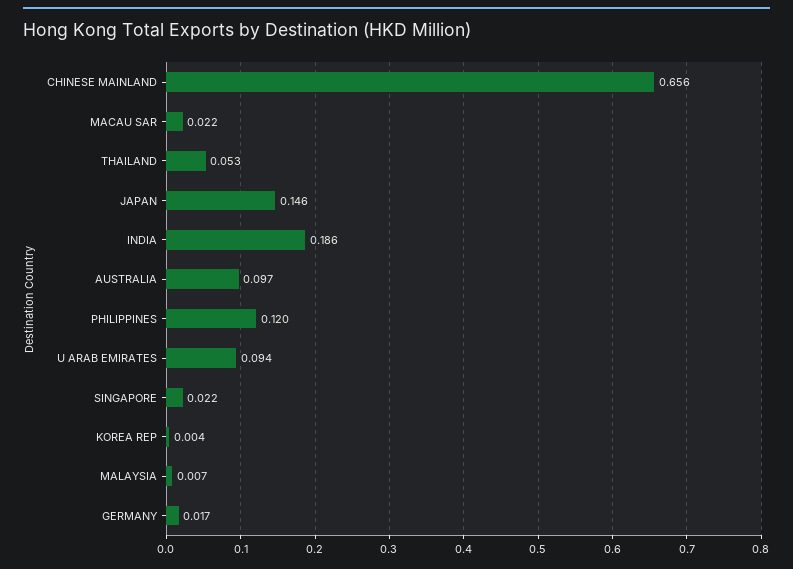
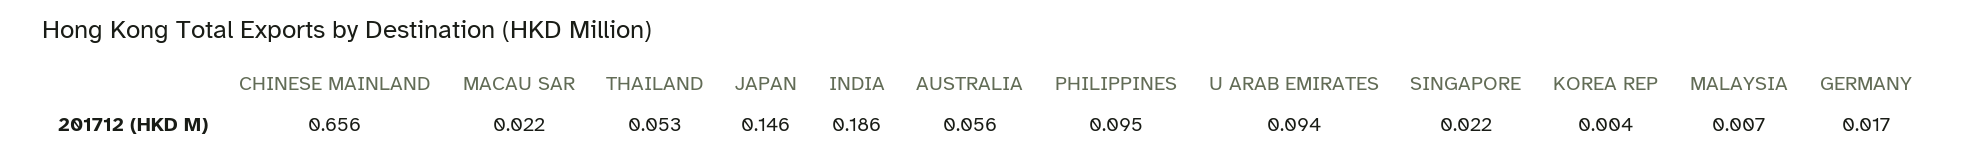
AUSTRALIA: 0.097 -> 0.056
PHILIPPINES: 0.12 -> 0.095

